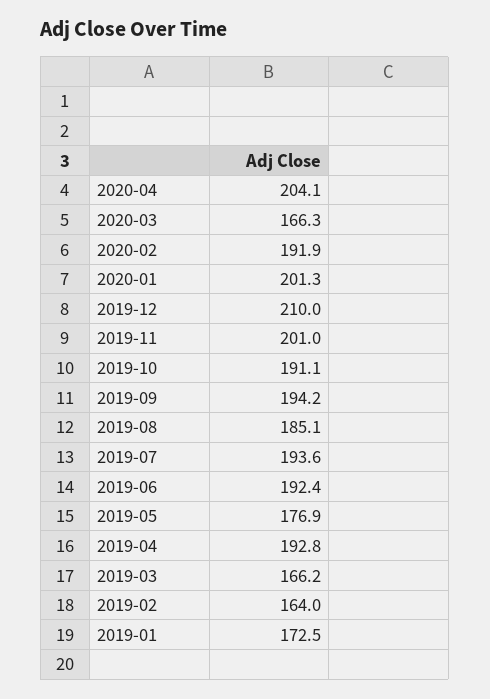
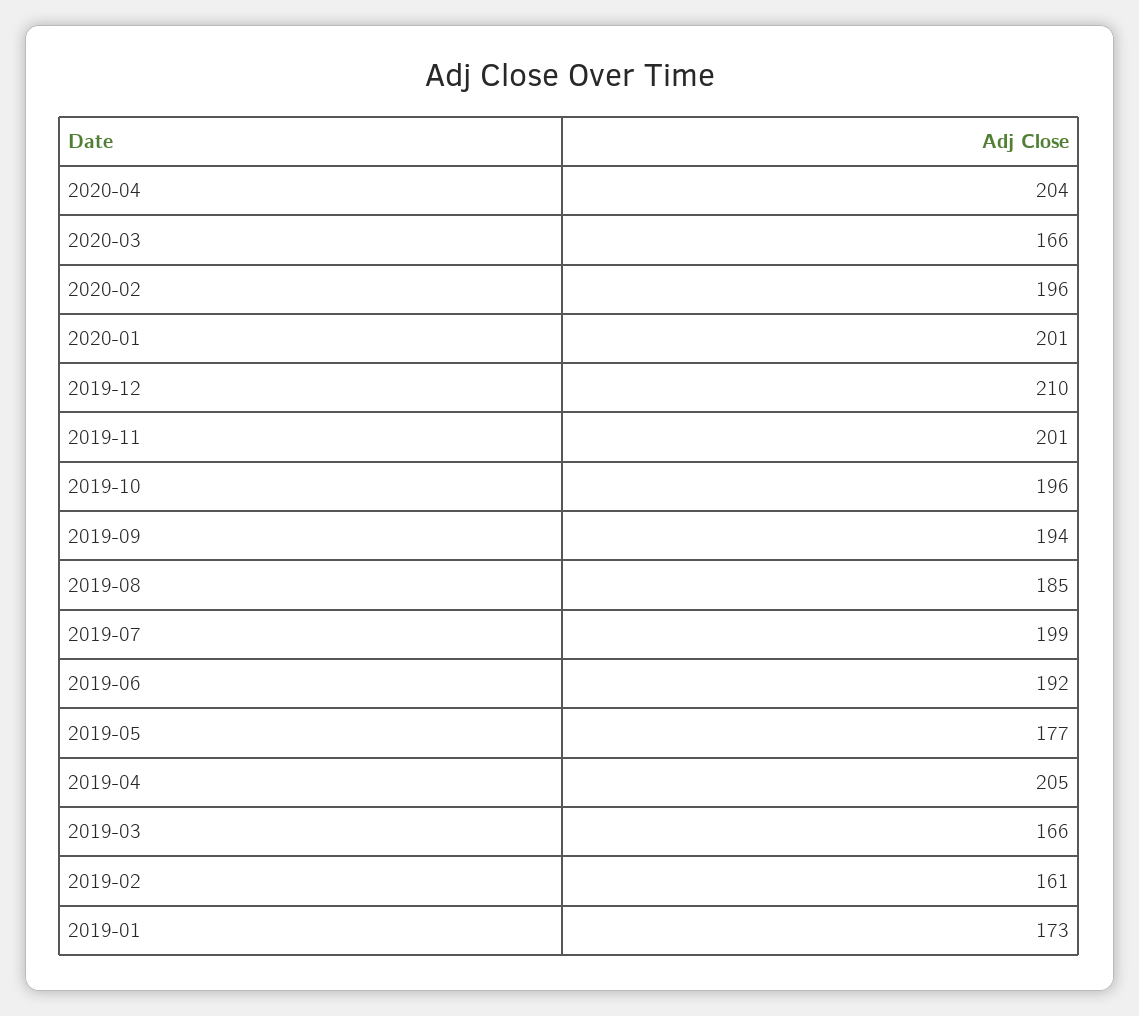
2020-02: 191.9 -> 196
2019-10: 191.1 -> 196
2019-07: 193.6 -> 199
2019-04: 192.8 -> 205
2019-02: 164 -> 161

